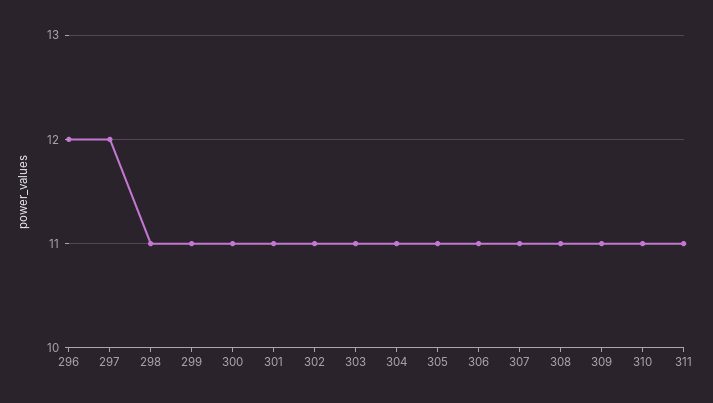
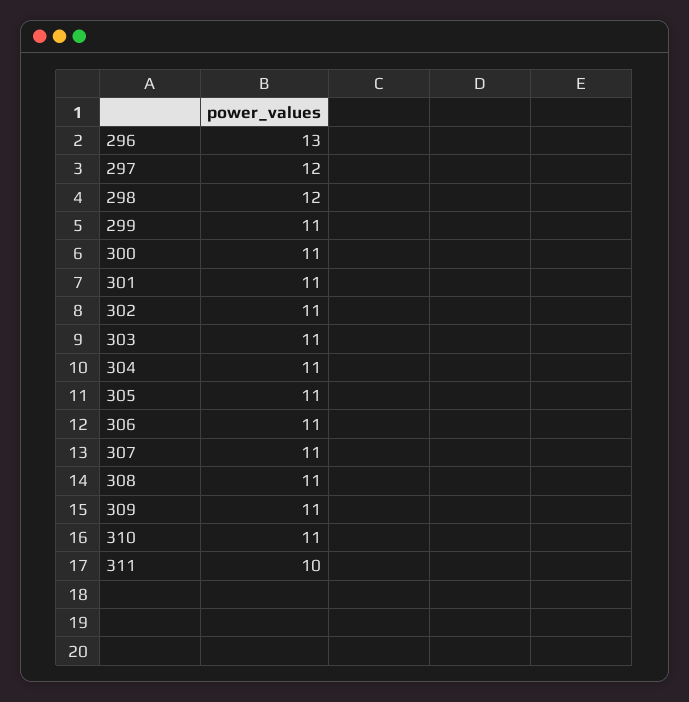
296: 12 -> 13
298: 11 -> 12
311: 11 -> 10

